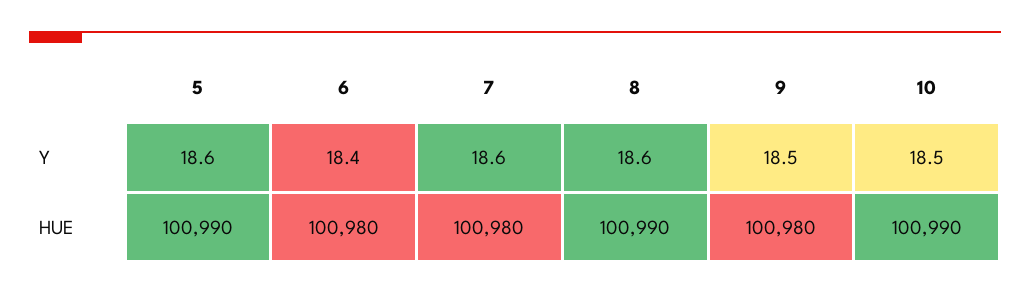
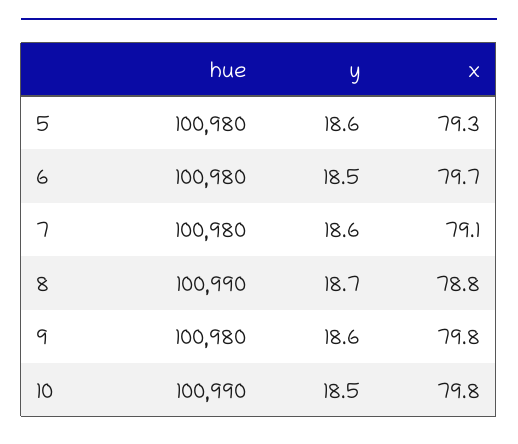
6, Y: 18.4 -> 18.5
8, Y: 18.6 -> 18.7
9, Y: 18.5 -> 18.6
5, HUE: 100990 -> 100980
5, x: none -> 79.3
6, x: none -> 79.7
7, x: none -> 79.1
8, x: none -> 78.8
9, x: none -> 79.8
10, x: none -> 79.8

